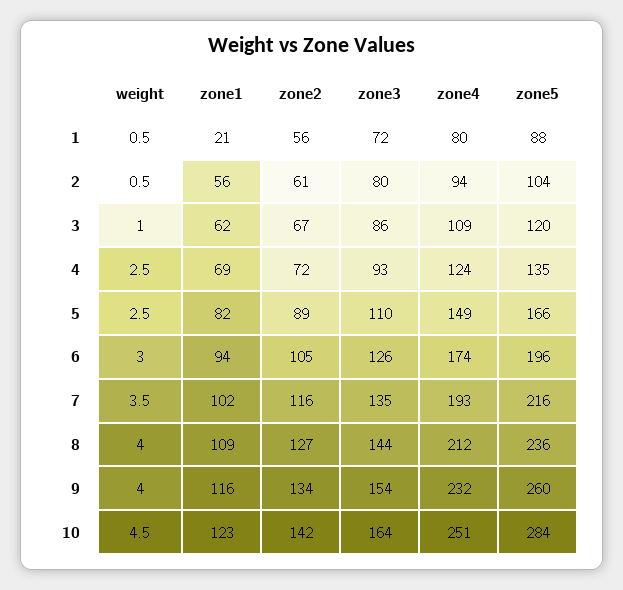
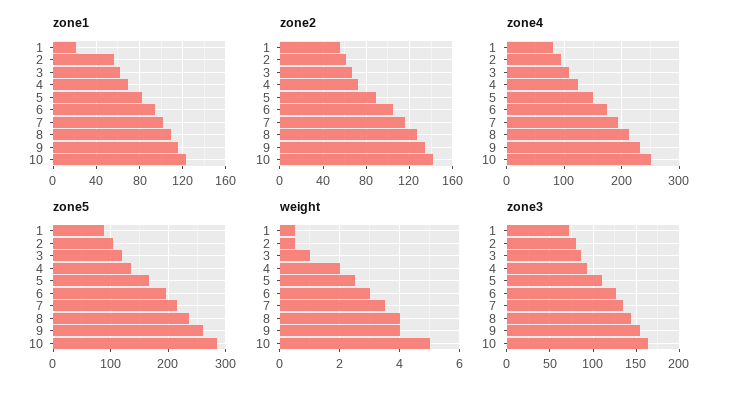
weight, 4: 2.5 -> 2
weight, 10: 4.5 -> 5

